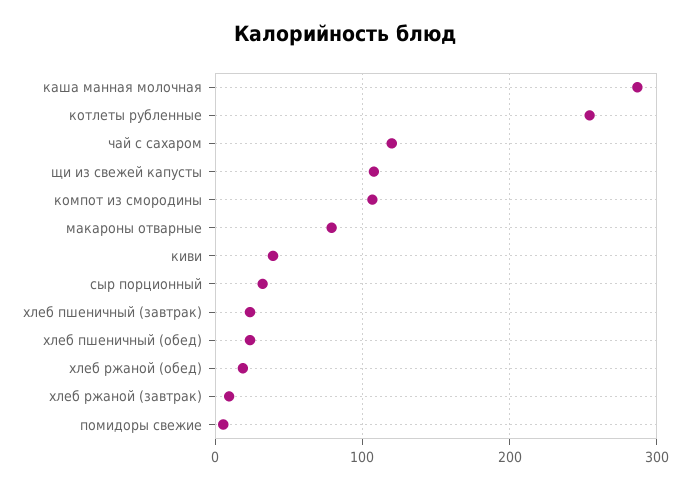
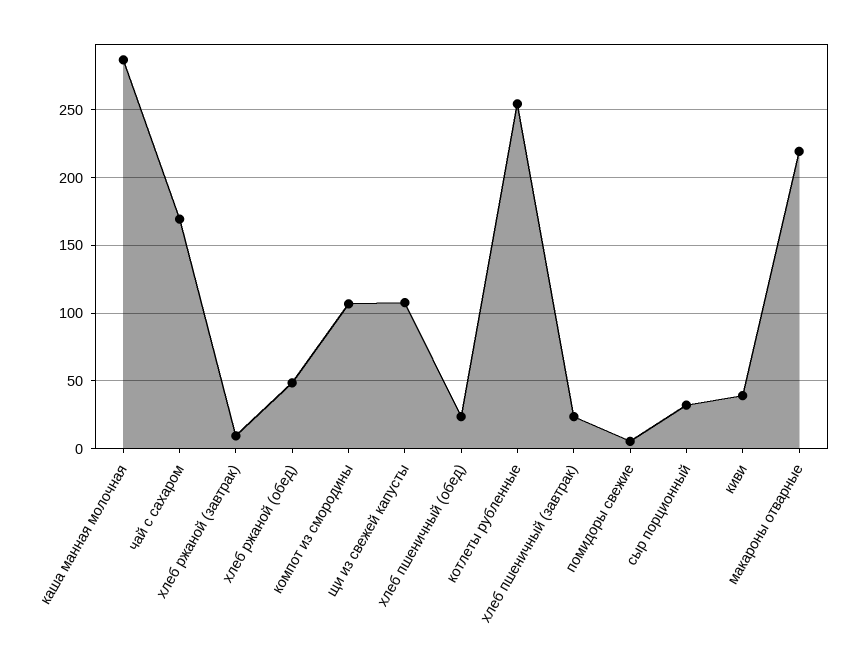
чай с сахаром: 120 -> 170
макароны отварные: 80 -> 220
хлеб ржаной (обед): 20 -> 50

